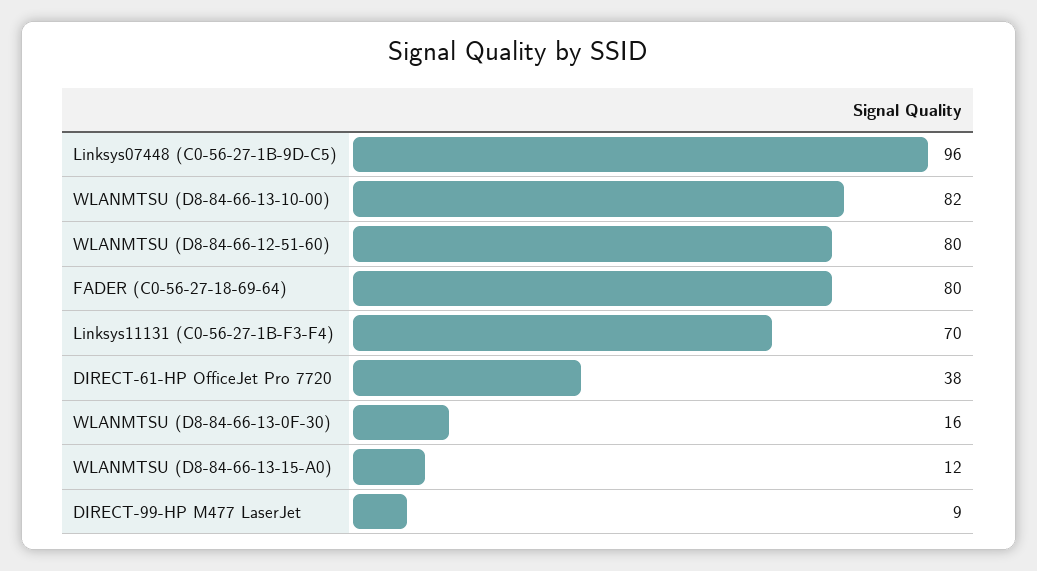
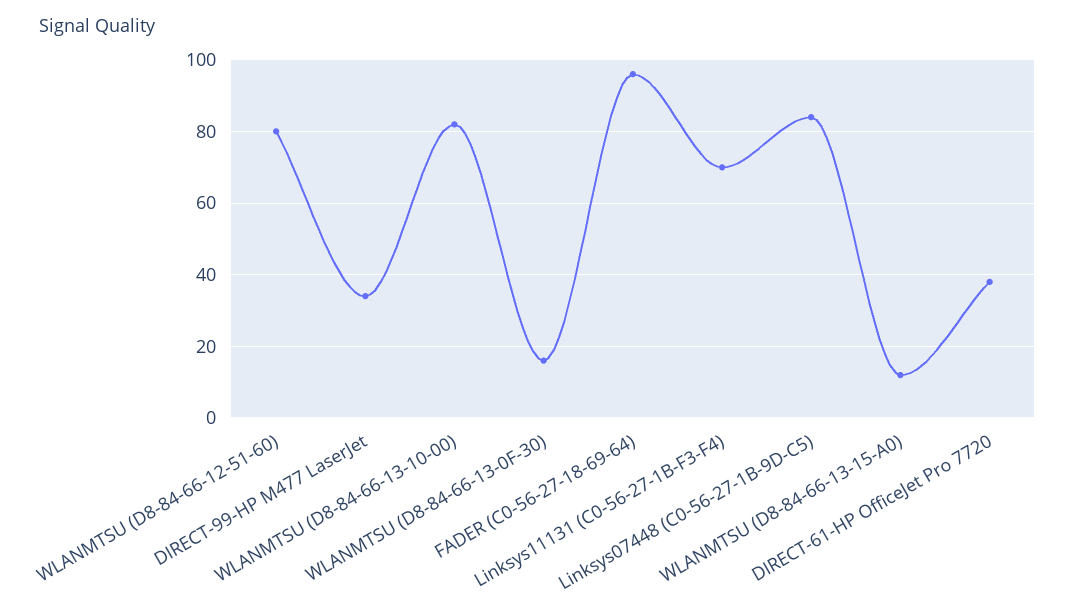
Linksys07448 (C0-56-27-1B-9D-C5): 96 -> 85
FADER (C0-56-27-18-69-64): 80 -> 95
DIRECT-99-HP M477 LaserJet: 9 -> 35

